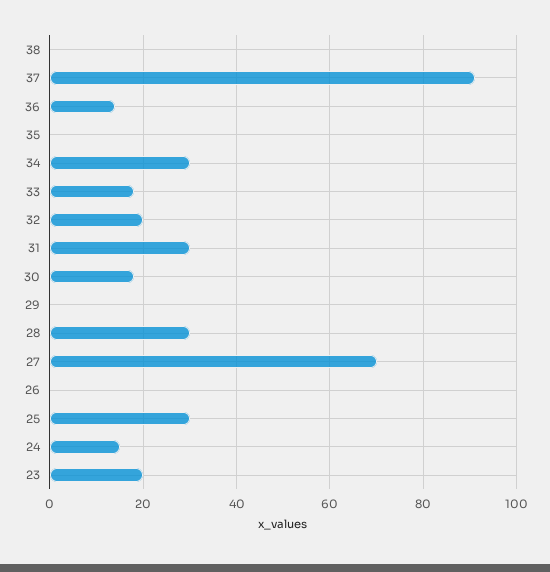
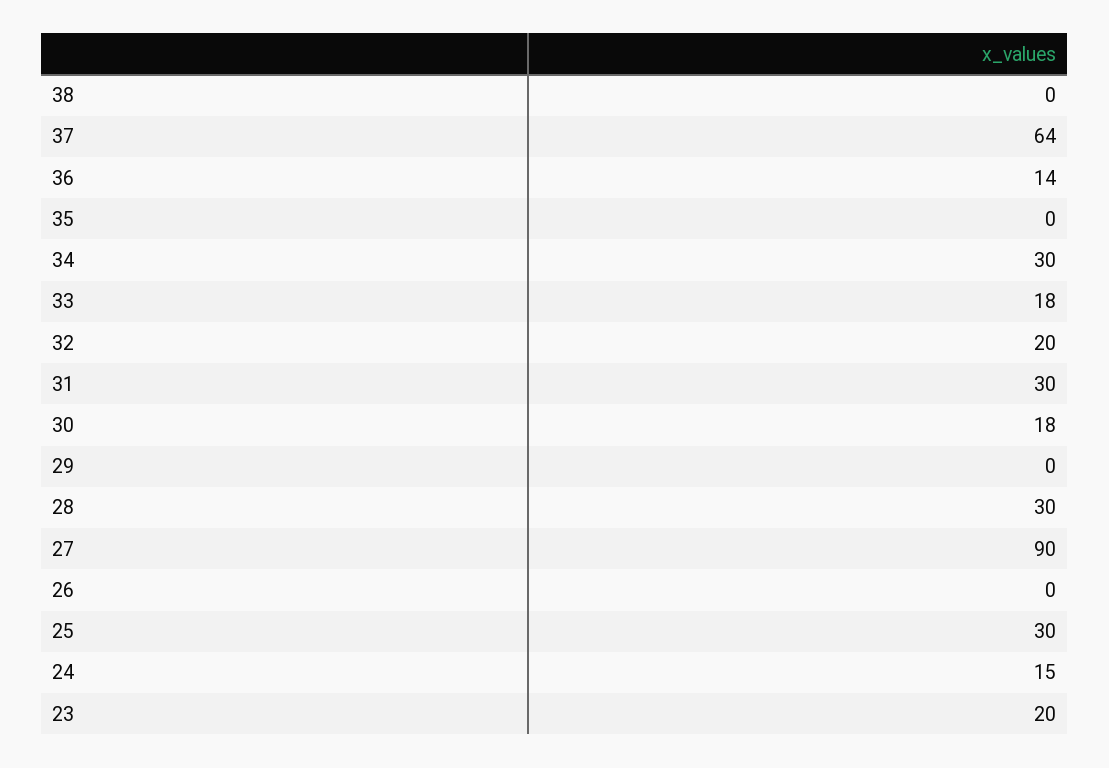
37: 90 -> 64
27: 70 -> 90

